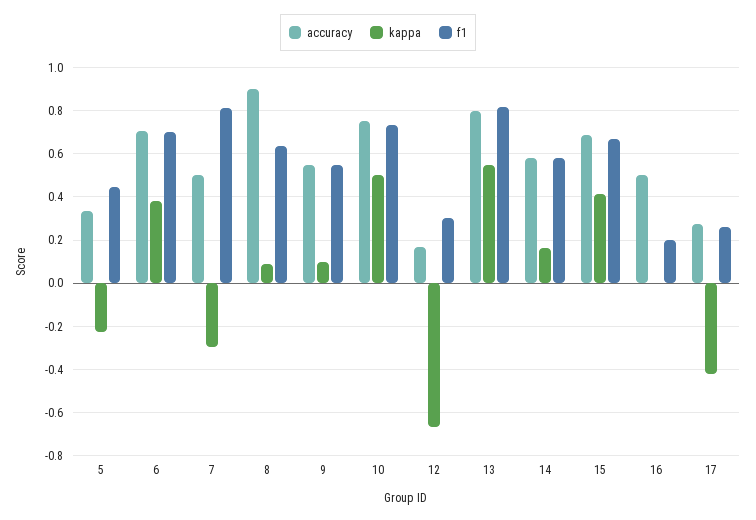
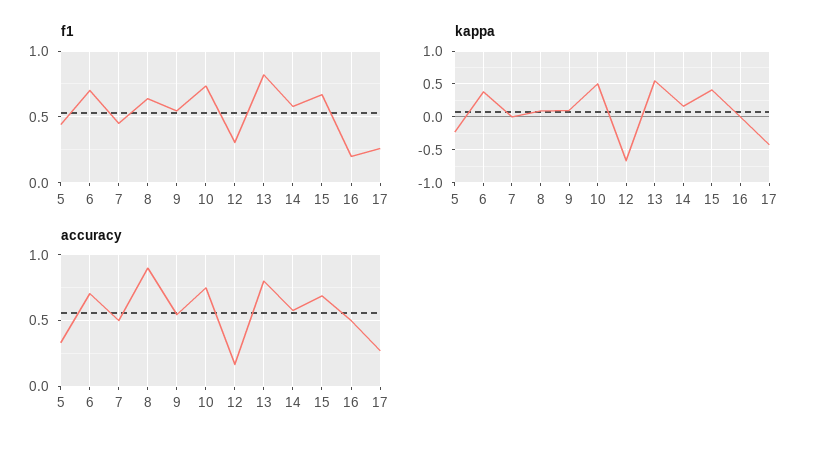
kappa, 7: -0.3 -> 0
f1, 7: 0.8 -> 0.45

